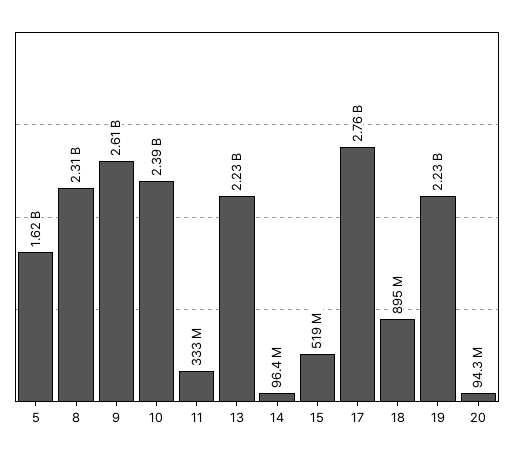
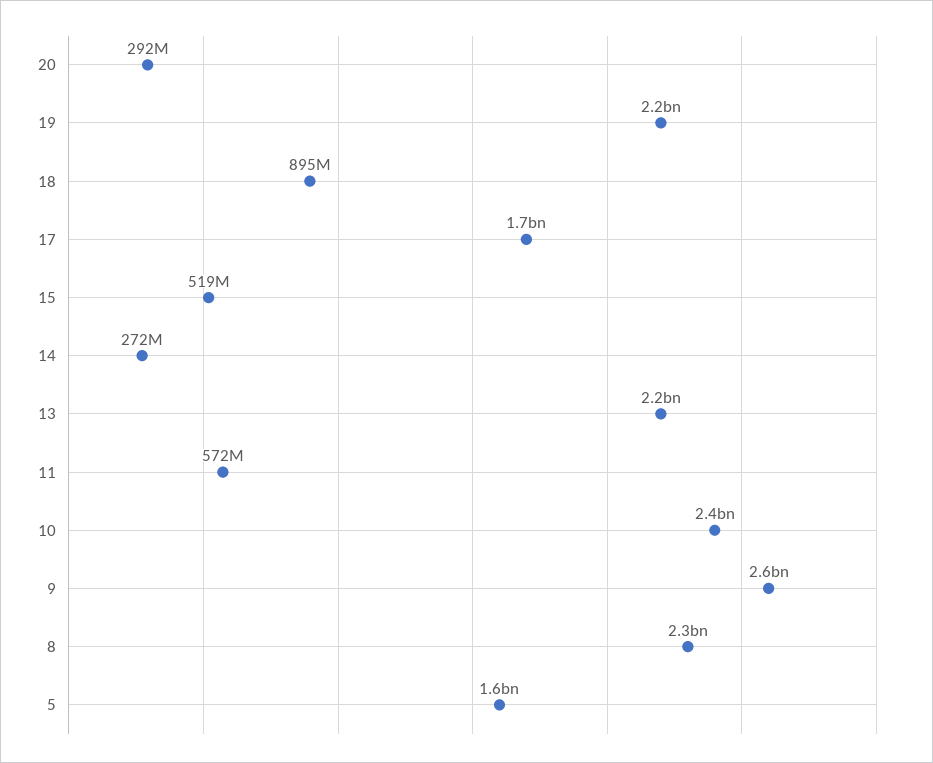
11: 333000000 -> 572000000
14: 96400000 -> 272000000
17: 2760000000 -> 1700000000
20: 94300000 -> 292000000

